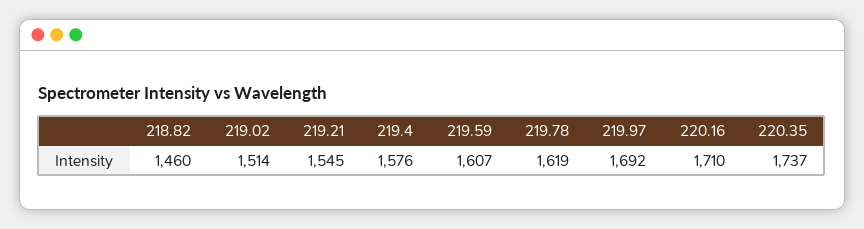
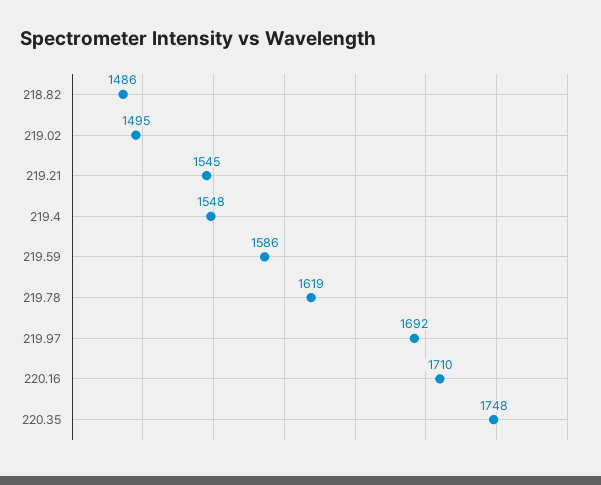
218.82: 1460 -> 1486
219.02: 1514 -> 1495
219.4: 1576 -> 1548
219.59: 1607 -> 1586
220.35: 1737 -> 1748

